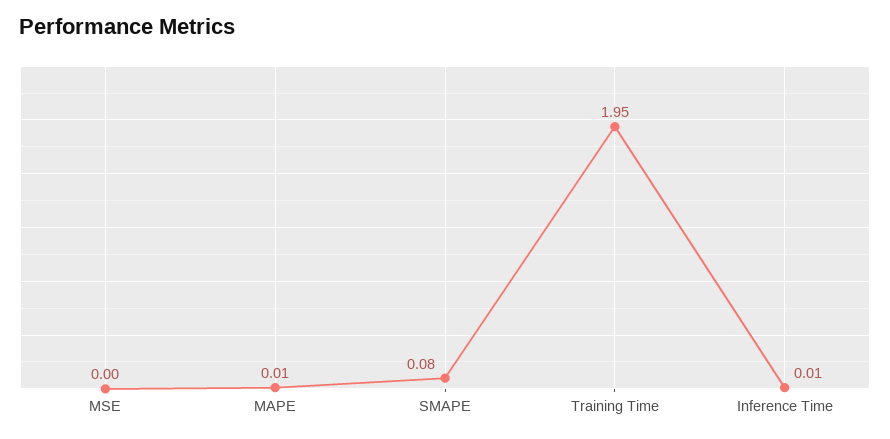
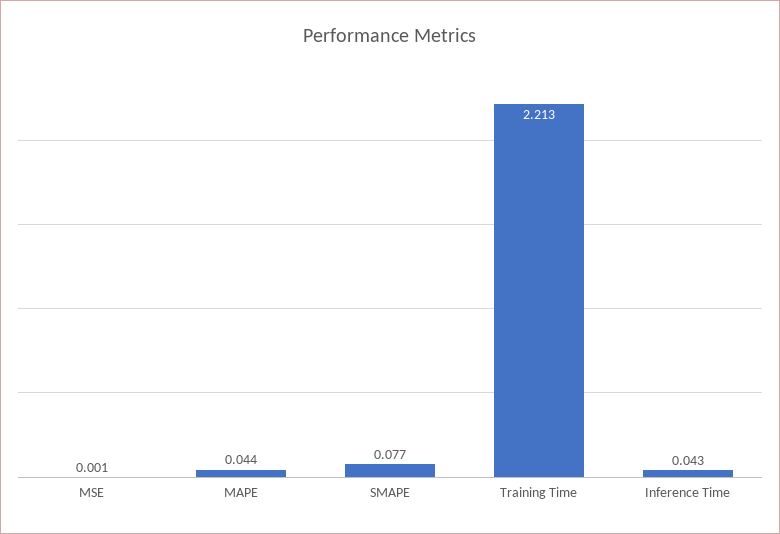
MAPE: 0.01 -> 0.044
Training Time: 1.95 -> 2.213
Inference Time: 0.01 -> 0.043

